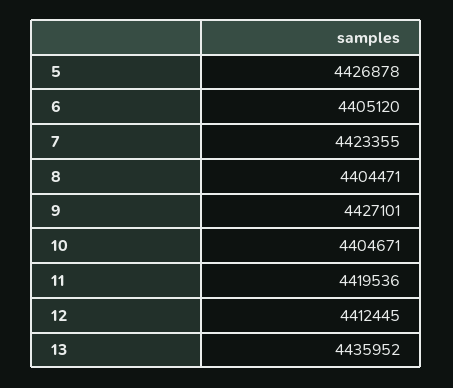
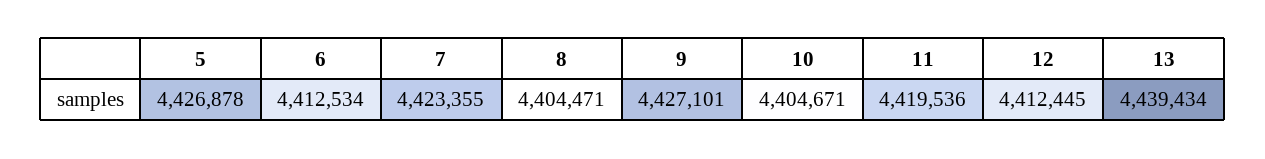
6: 4405120 -> 4412534
13: 4435952 -> 4439434

